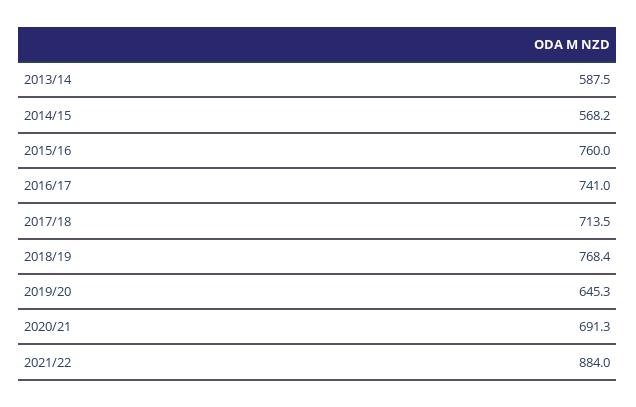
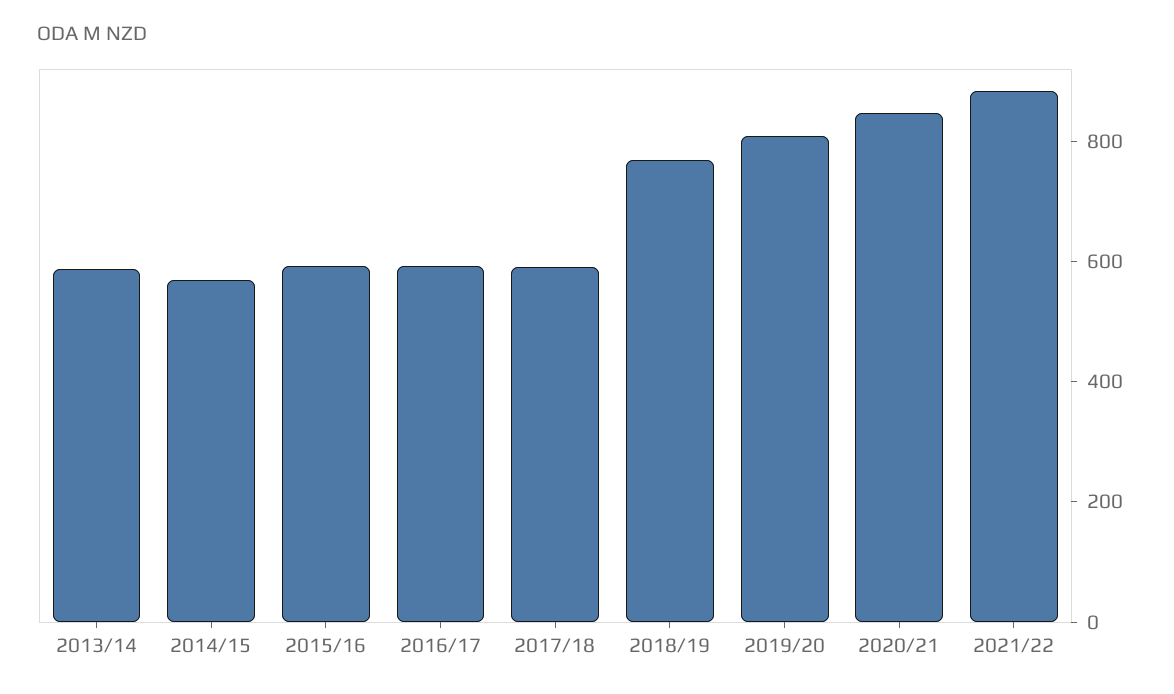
2015/16: 760 -> 600
2016/17: 741 -> 600
2017/18: 713.5 -> 600
2019/20: 645.3 -> 800
2020/21: 691.3 -> 850

